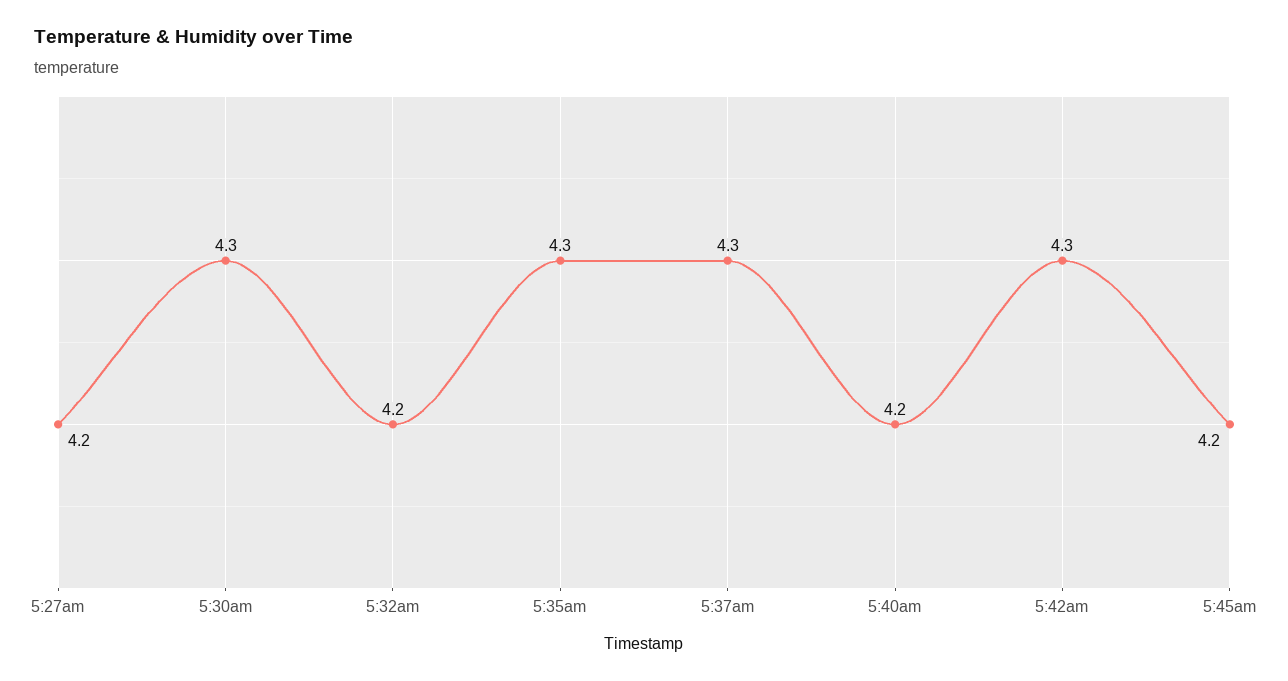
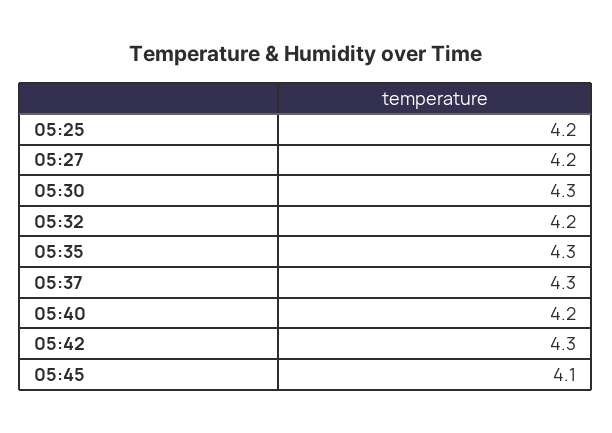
5:45am: 4.2 -> 4.1
05:25: none -> 4.2

